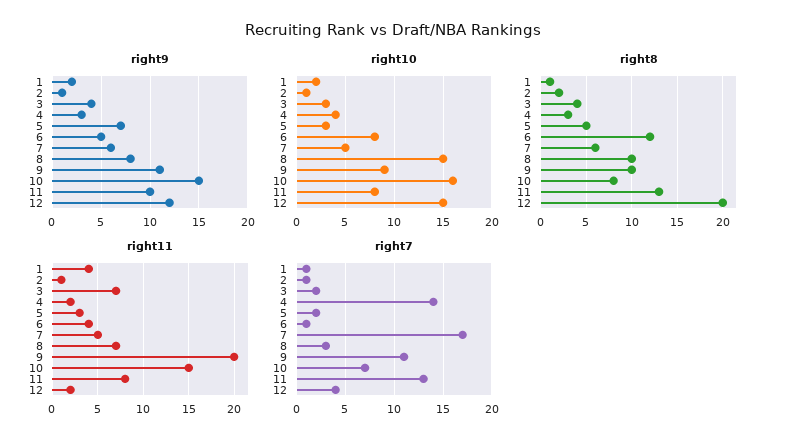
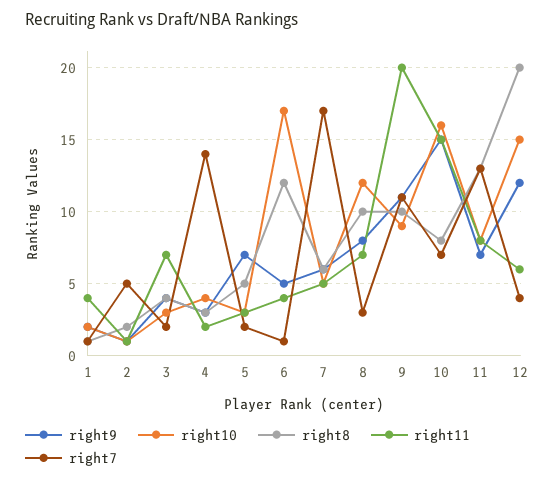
right9, 11: 10 -> 7
right10, 6: 8 -> 17
right10, 8: 15 -> 12
right11, 12: 2 -> 6
right7, 2: 1 -> 5

